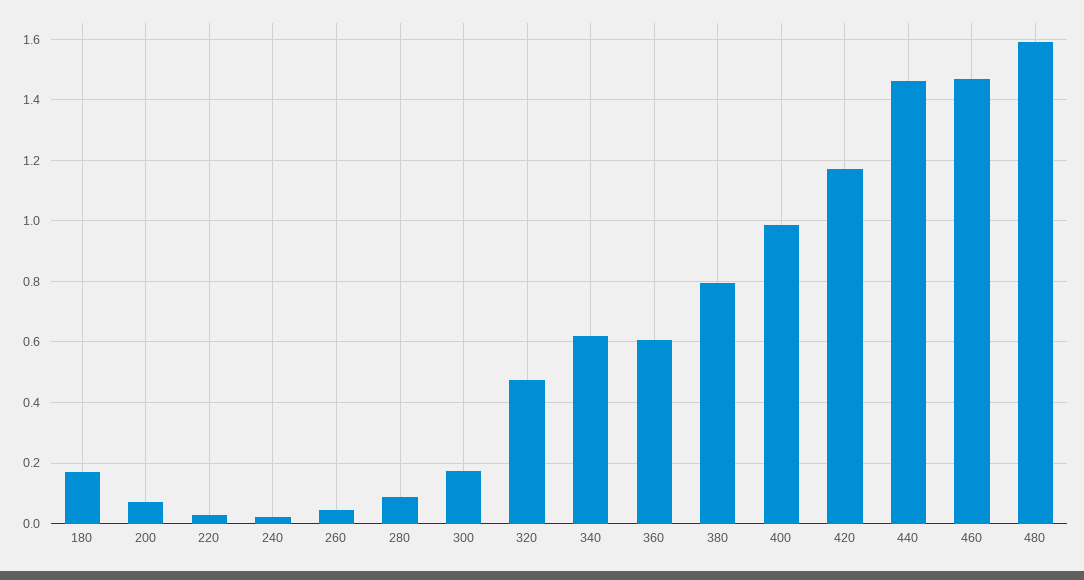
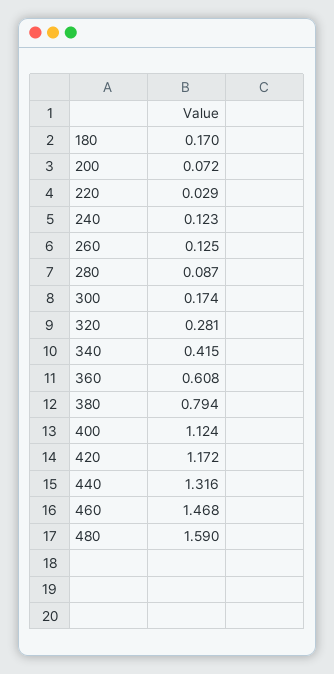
240: 0.02 -> 0.123
260: 0.04 -> 0.125
320: 0.48 -> 0.281
340: 0.62 -> 0.415
400: 0.98 -> 1.124
440: 1.46 -> 1.316

